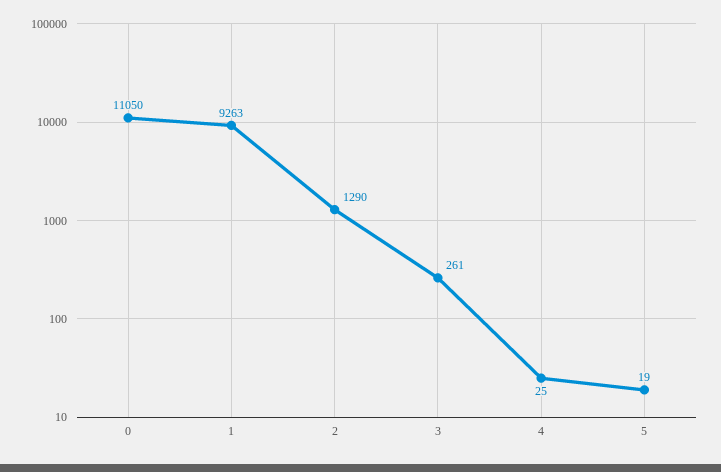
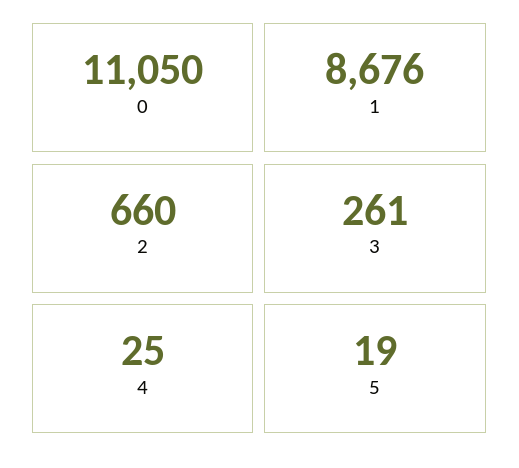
1: 9263 -> 8676
2: 1290 -> 660

